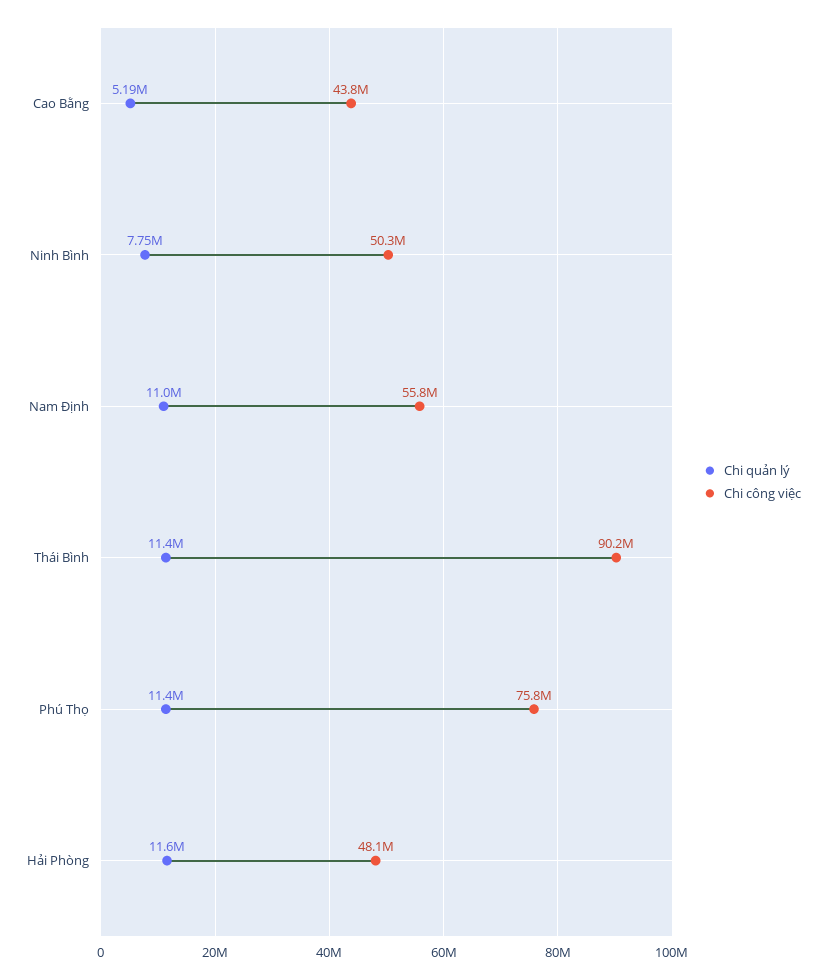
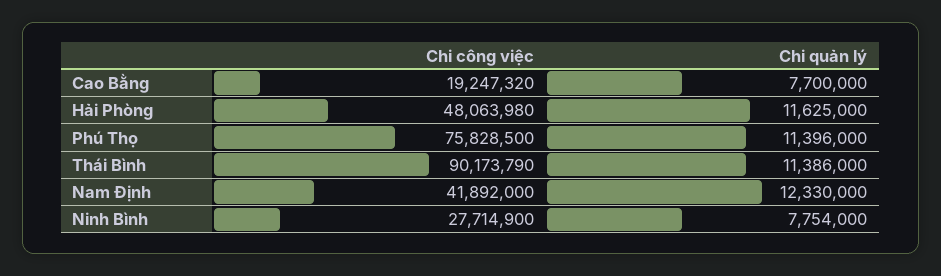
Chi quản lý, Cao Bằng: 5190000 -> 7700000
Chi công việc, Cao Bằng: 43800000 -> 19247320
Chi công việc, Ninh Bình: 50300000 -> 27714900
Chi quản lý, Nam Định: 11000000 -> 12330000
Chi công việc, Nam Định: 55800000 -> 41892000

